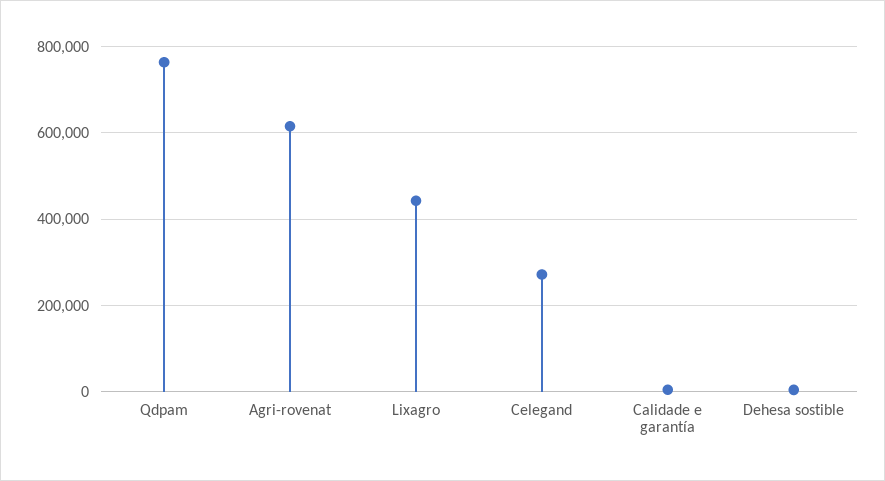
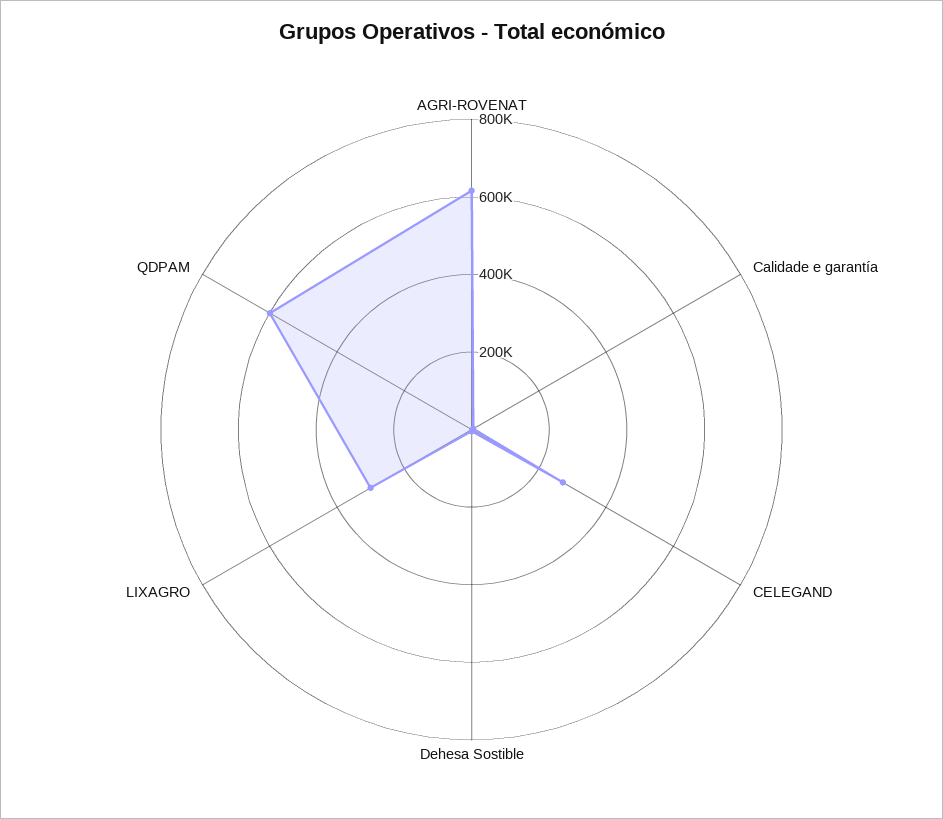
Qdpam: 760000 -> 600000
Lixagro: 440000 -> 300000

